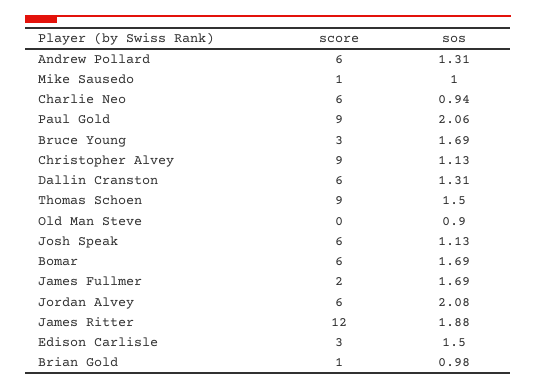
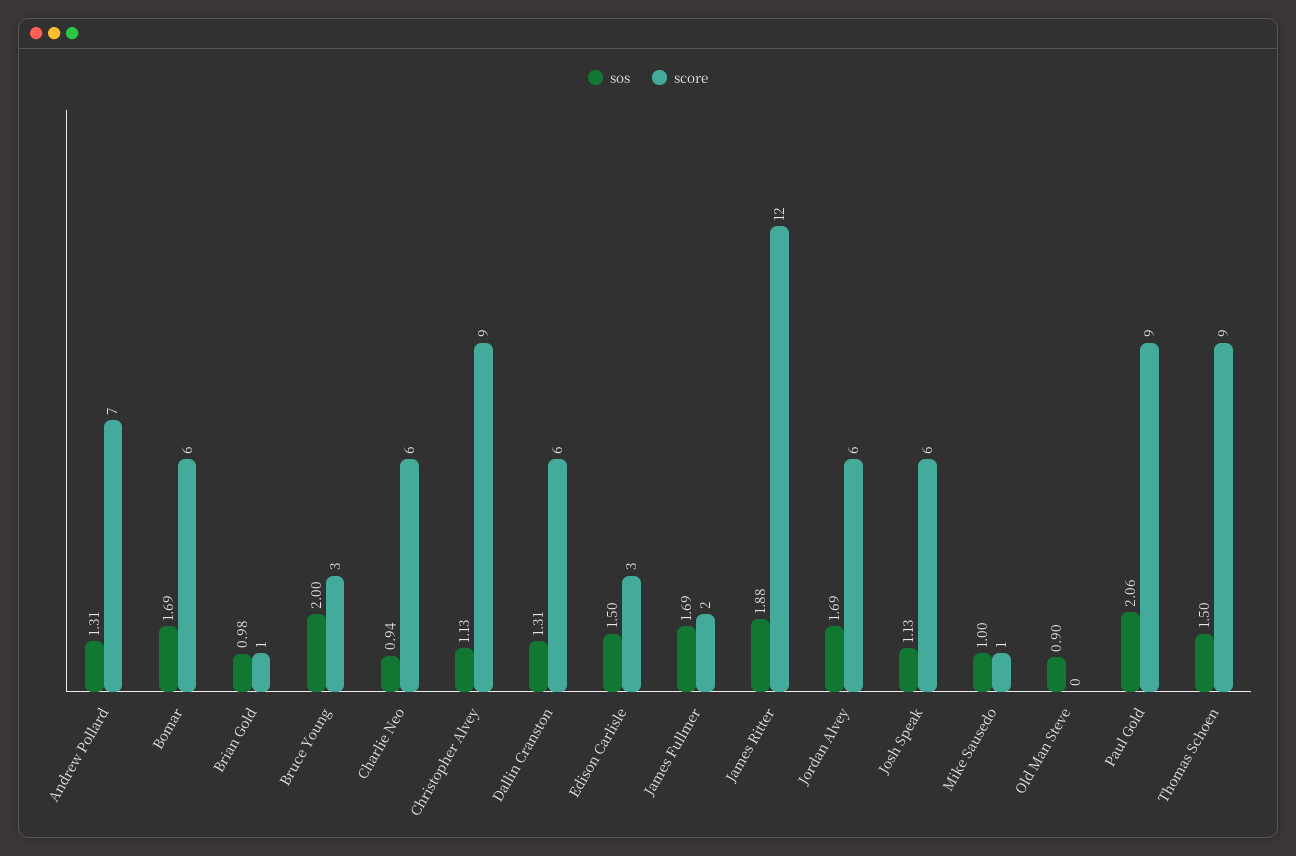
score, Andrew Pollard: 6 -> 7
sos, Bruce Young: 1.69 -> 2
sos, Jordan Alvey: 2.08 -> 1.69

